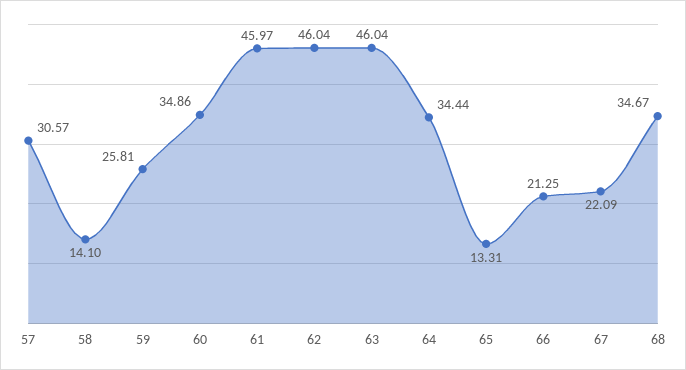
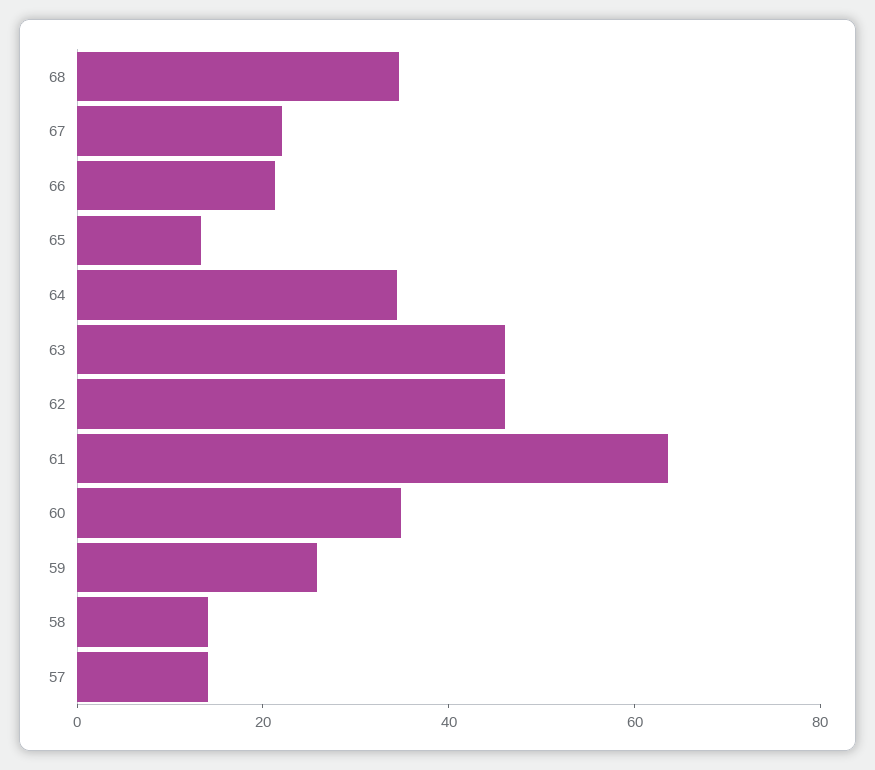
57: 30.57 -> 15
61: 45.97 -> 65

